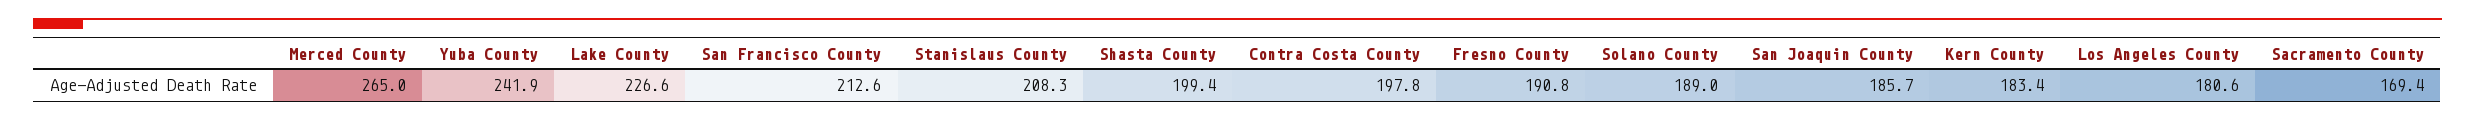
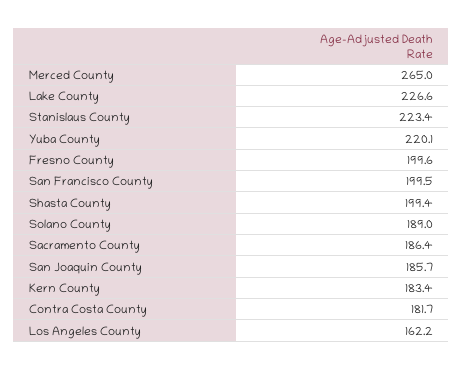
Yuba County: 241.9 -> 220.1
San Francisco County: 212.6 -> 199.5
Stanislaus County: 208.3 -> 223.4
Contra Costa County: 197.8 -> 181.7
Fresno County: 190.8 -> 199.6
Los Angeles County: 180.6 -> 162.2
Sacramento County: 169.4 -> 186.4

